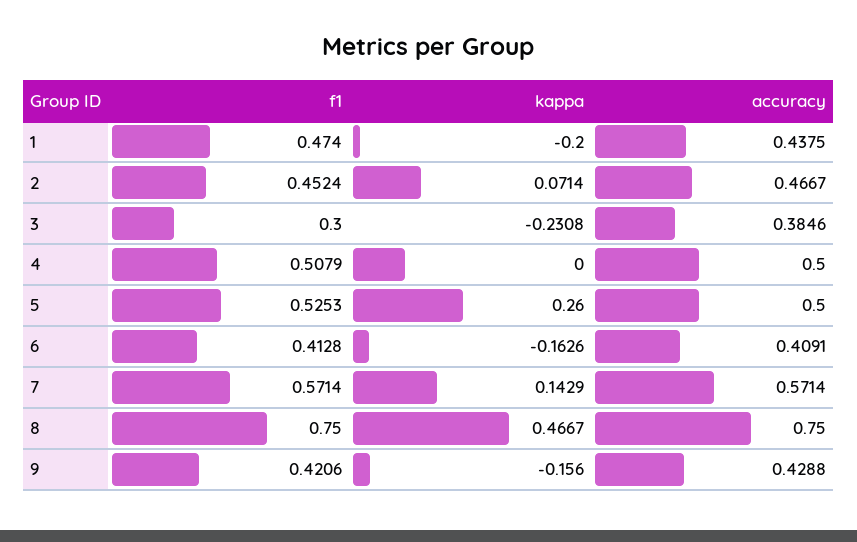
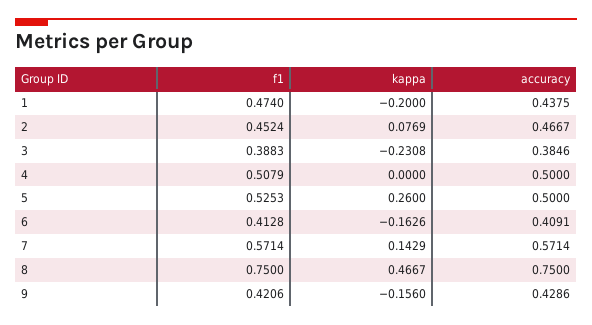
kappa, 2: 0.0714 -> 0.0769
f1, 3: 0.3 -> 0.3883
accuracy, 9: 0.4288 -> 0.4286

